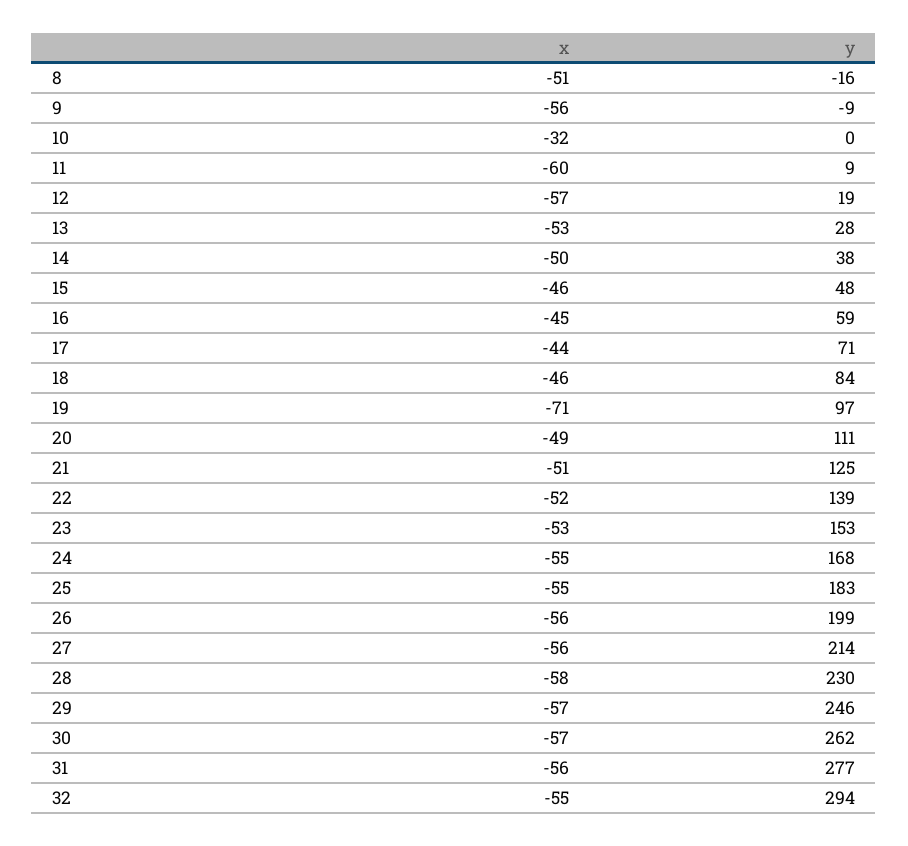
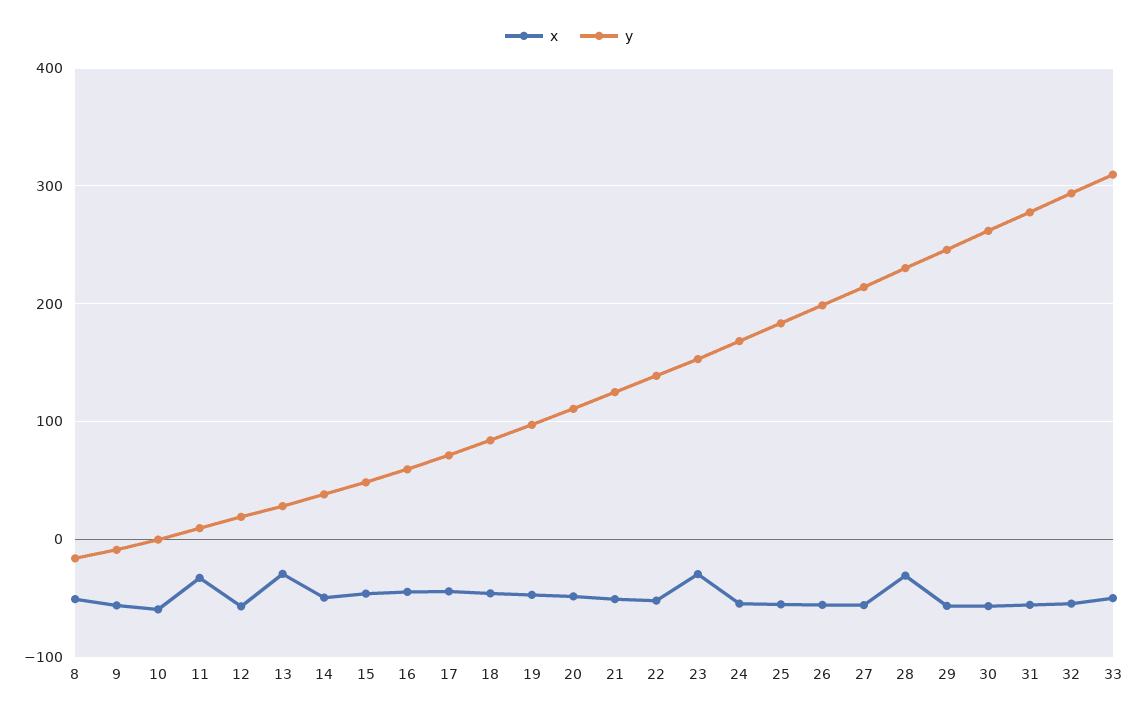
x, 10: -32 -> -60
x, 11: -60 -> -30
x, 13: -53 -> -30
x, 19: -71 -> -50
x, 23: -53 -> -30
x, 28: -58 -> -30
x, 33: none -> -50
y, 33: none -> 310

